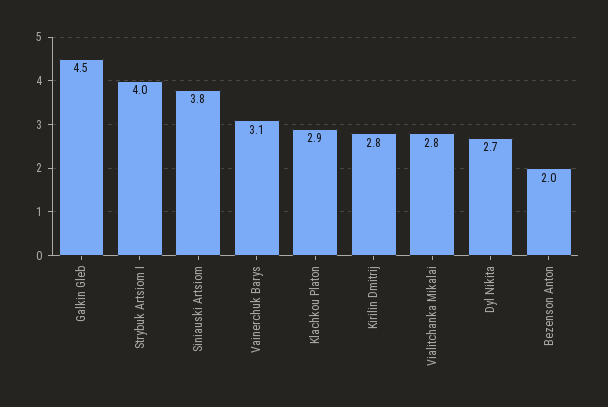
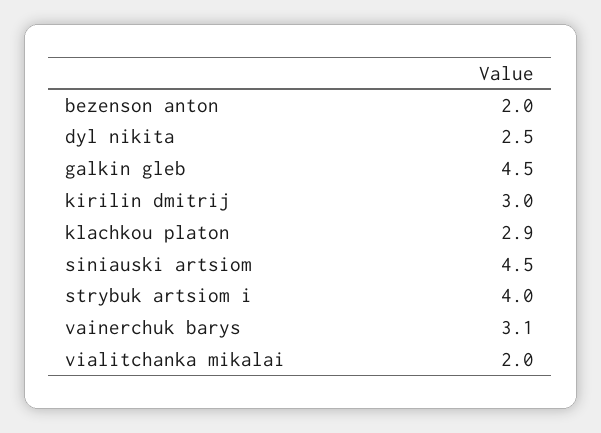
Siniauski Artsiom: 3.8 -> 4.5
Kirilin Dmitrij: 2.8 -> 3
Vialitchanka Mikalai: 2.8 -> 2
Dyl Nikita: 2.7 -> 2.5

